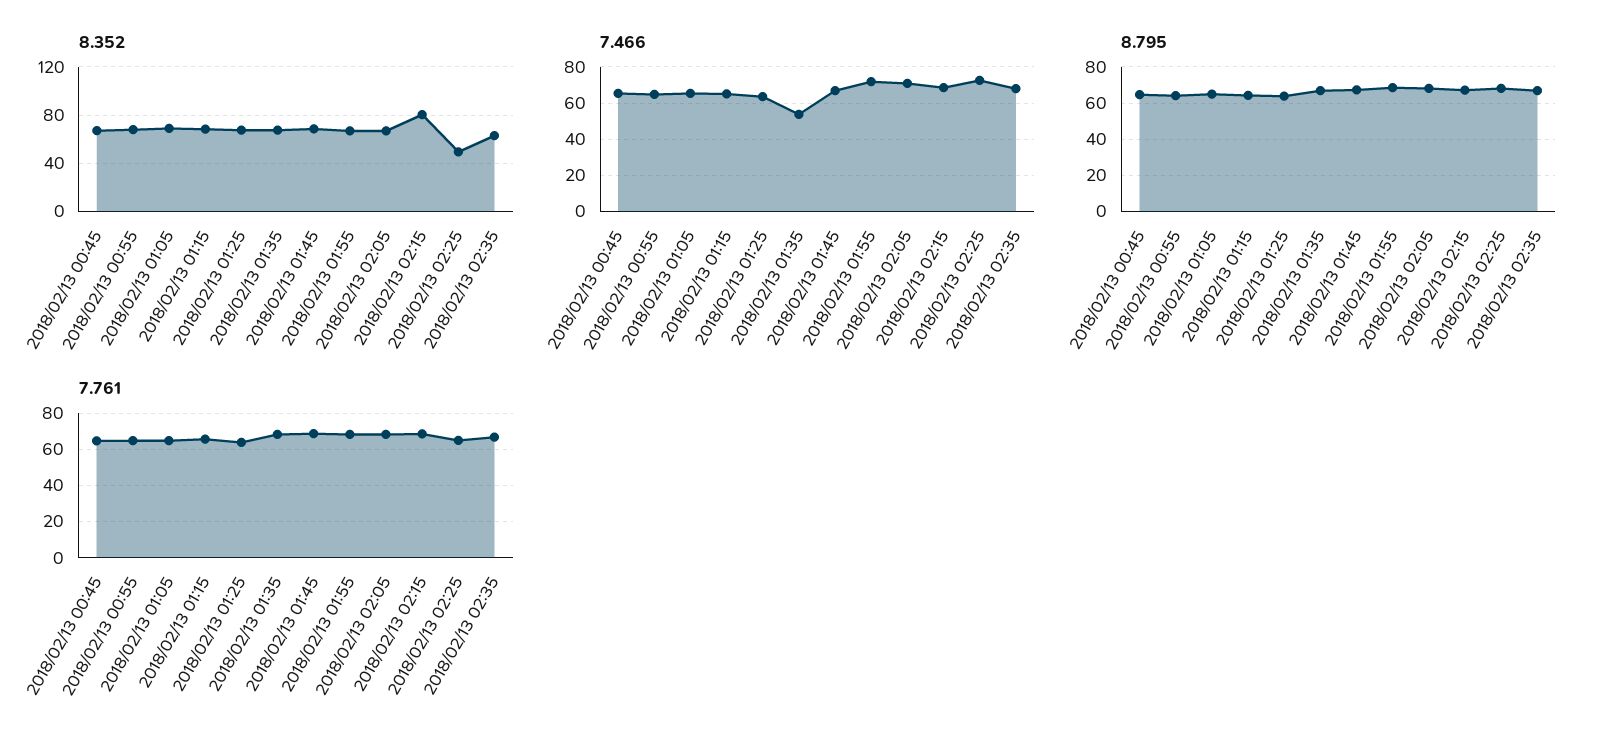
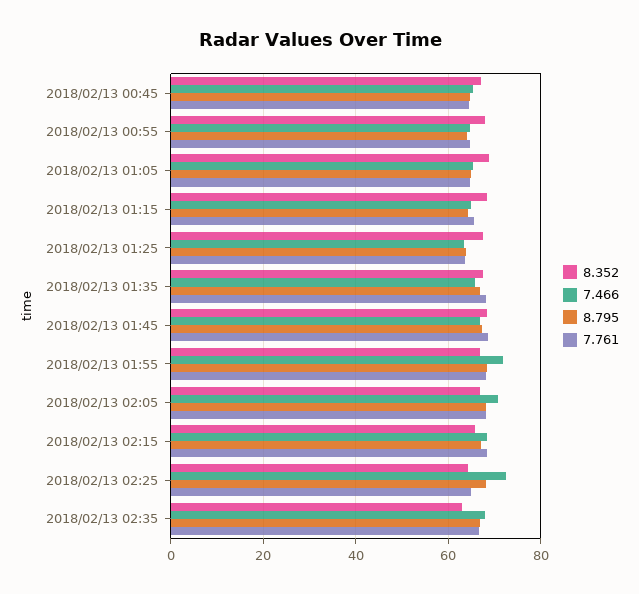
8.352, 2018/02/13 02:15: 80 -> 66
8.352, 2018/02/13 02:25: 50 -> 64
7.466, 2018/02/13 01:35: 55 -> 66

